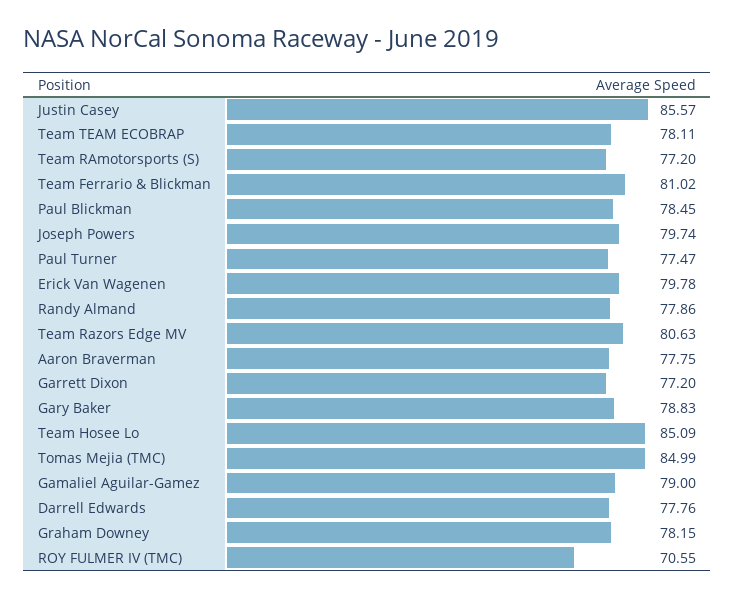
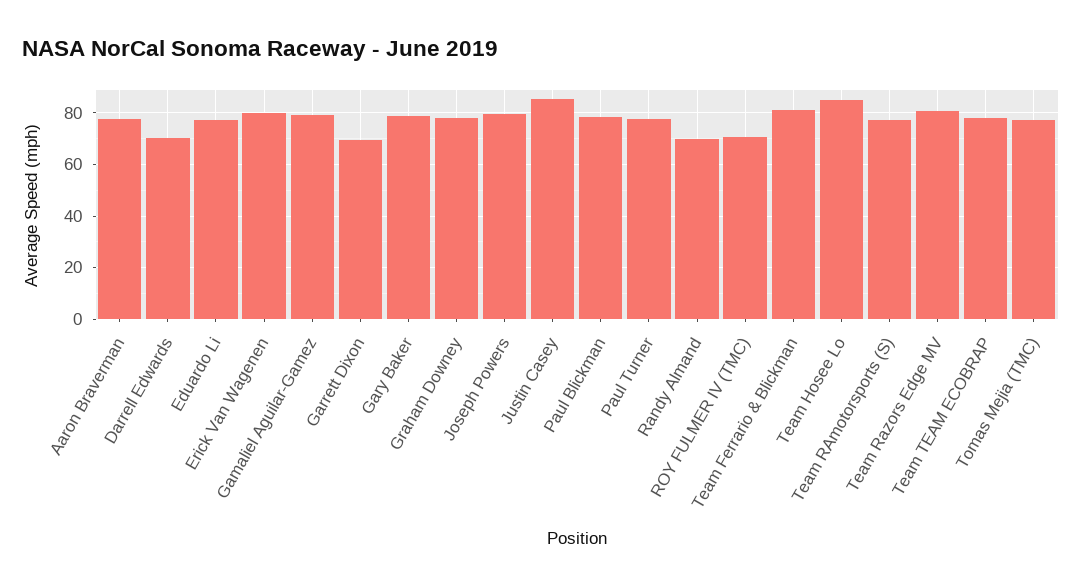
Randy Almand: 77.86 -> 70
Garrett Dixon: 77.2 -> 70
Tomas Mejia (TMC): 84.99 -> 77.5
Darrell Edwards: 77.76 -> 70
Eduardo Li: none -> 77.5

